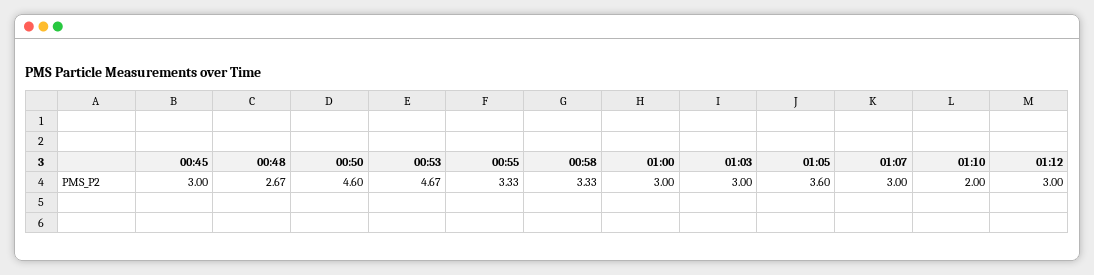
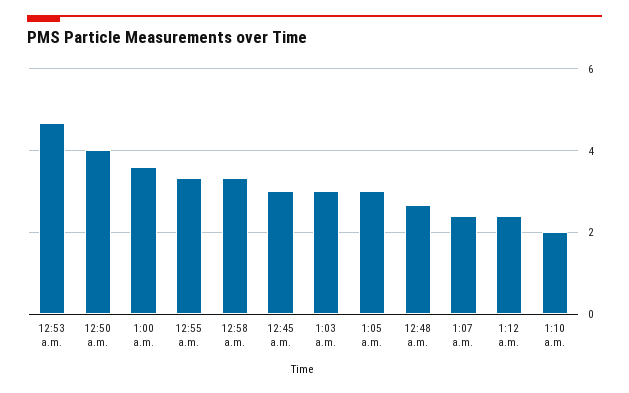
00:50: 4.6 -> 4
01:00: 3 -> 3.6
01:05: 3.6 -> 3
01:07: 3 -> 2.4
01:12: 3 -> 2.4

